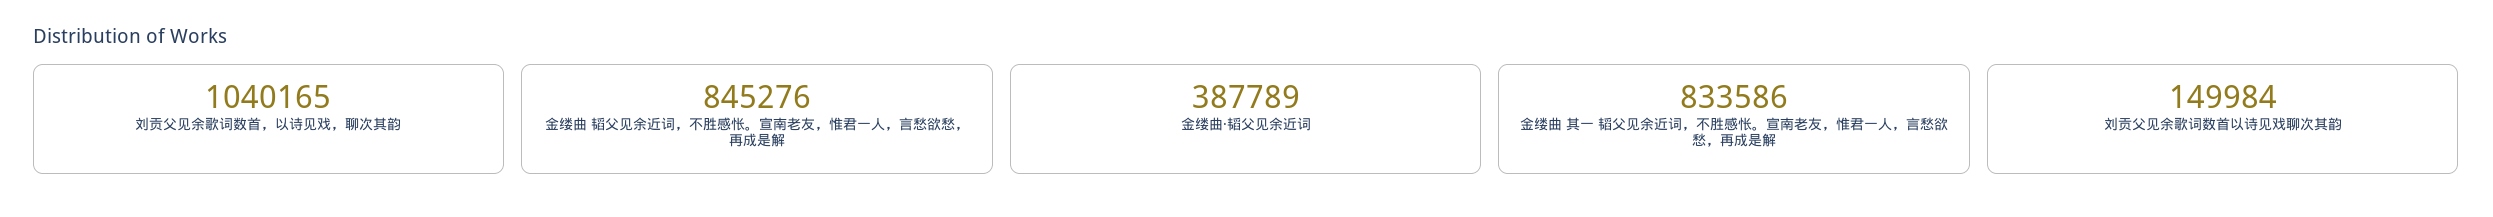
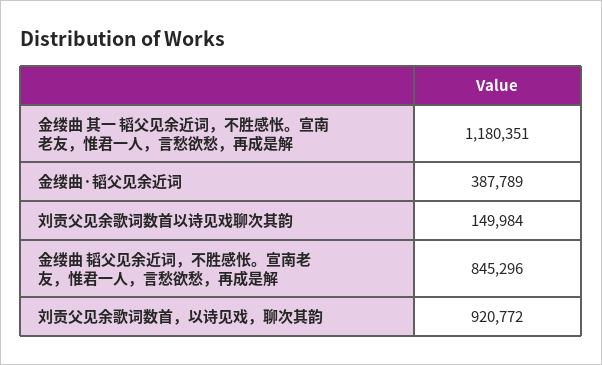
刘贡父见余歌词数首，以诗见戏，聊次其韵: 1040165 -> 920772
金缕曲 韬父见余近词，不胜感怅。宣南老友，惟君一人，言愁欲愁，再成是解: 845276 -> 845296
金缕曲 其一 韬父见余近词，不胜感怅。宣南老友，惟君一人，言愁欲愁，再成是解: 833586 -> 1180351

